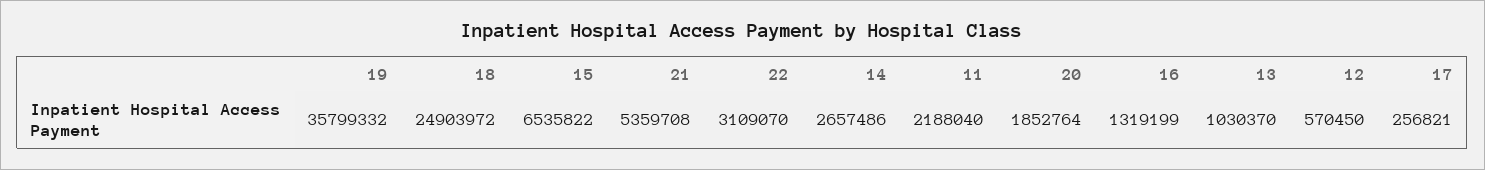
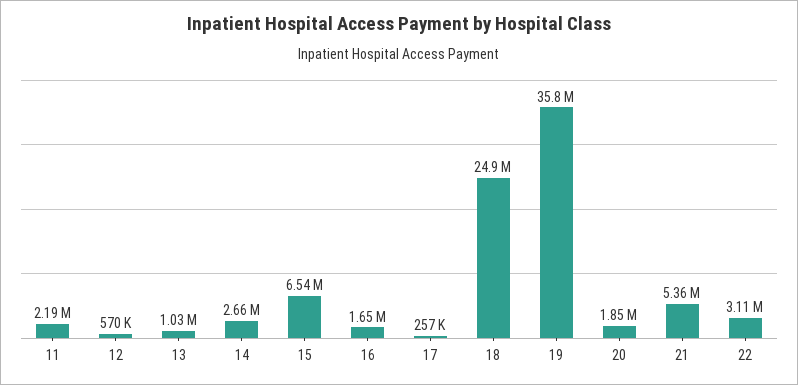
16: 1319199 -> 1650000

